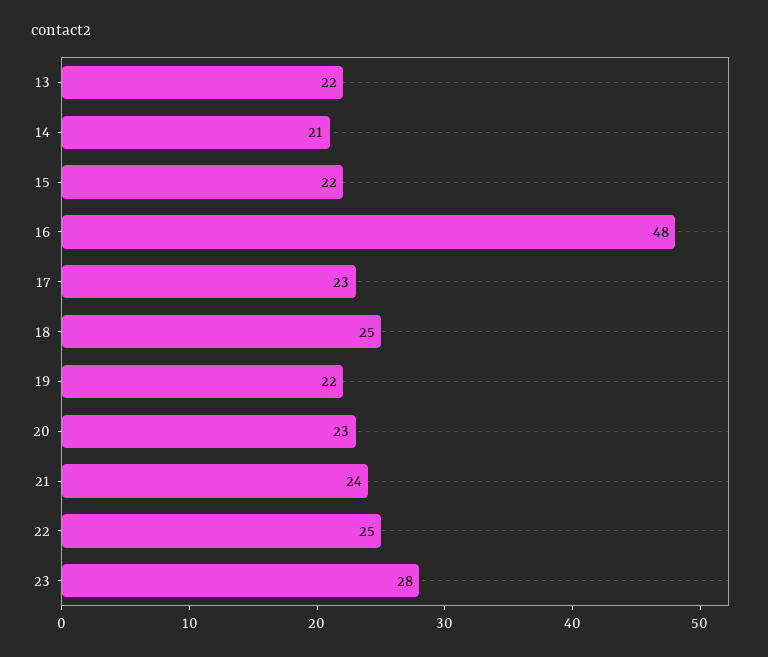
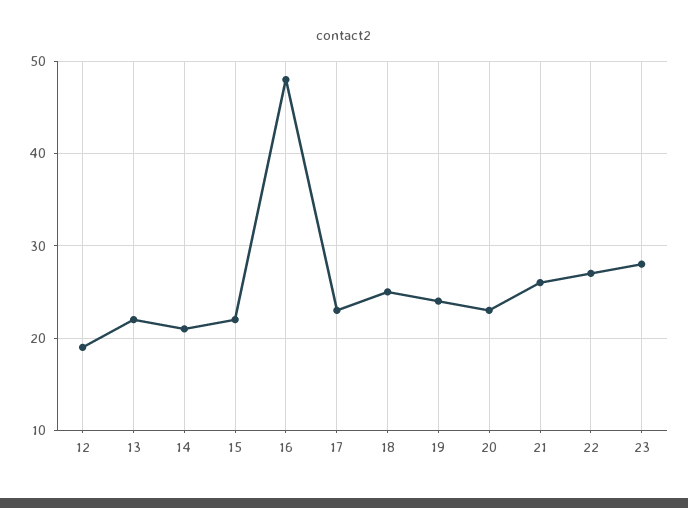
19: 22 -> 24
21: 24 -> 26
22: 25 -> 27
12: none -> 19

